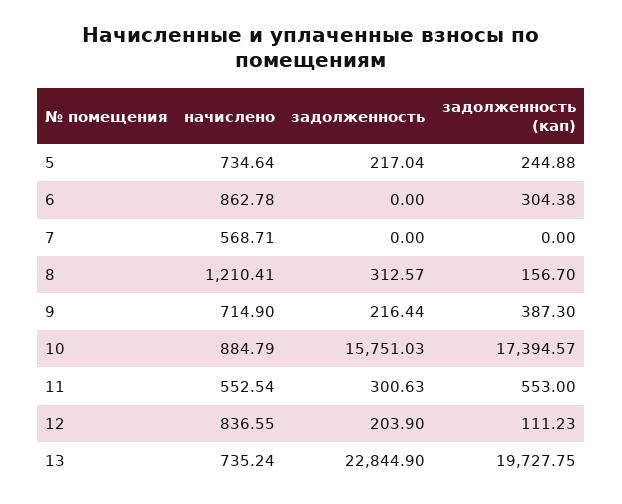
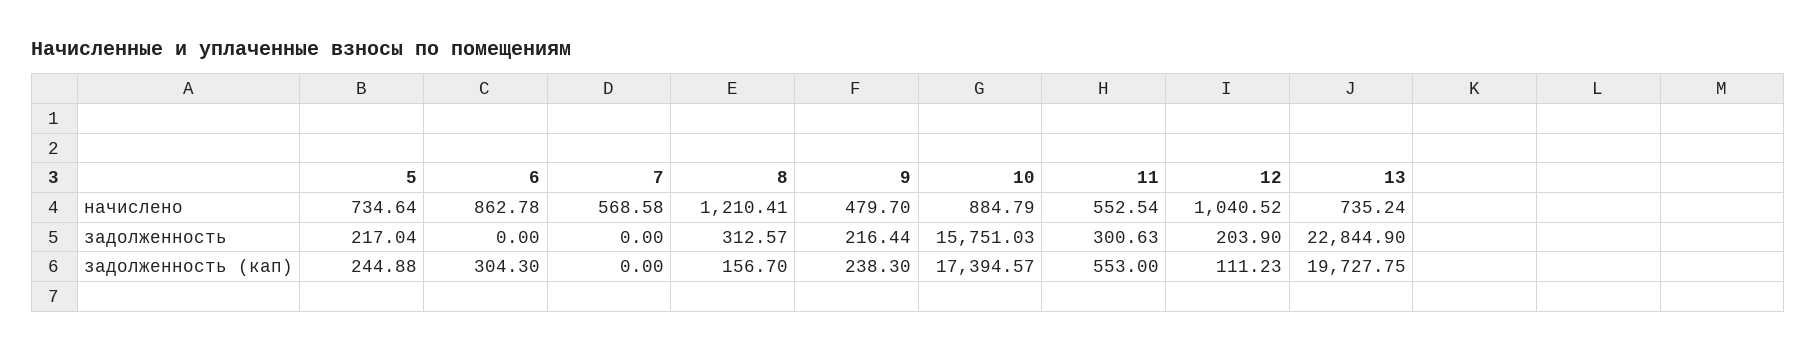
задолженность (кап), 6: 304.38 -> 304.3
начислено, 7: 568.71 -> 568.58
начислено, 9: 714.9 -> 479.7
задолженность (кап), 9: 387.3 -> 238.3
начислено, 12: 836.55 -> 1040.52

